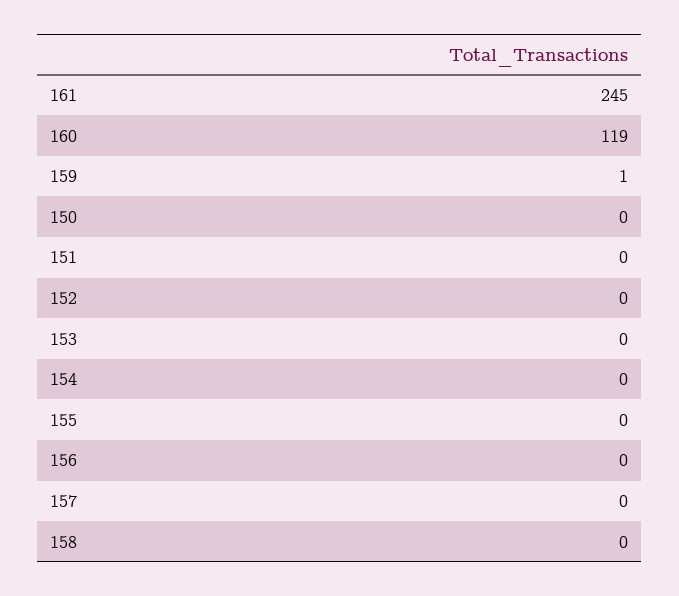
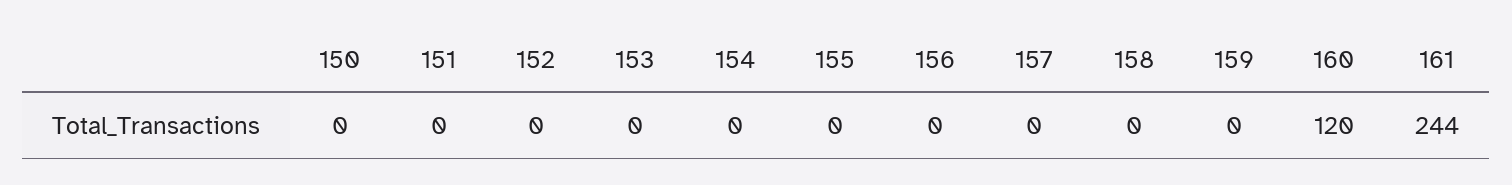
161: 245 -> 244
160: 119 -> 120
159: 1 -> 0

